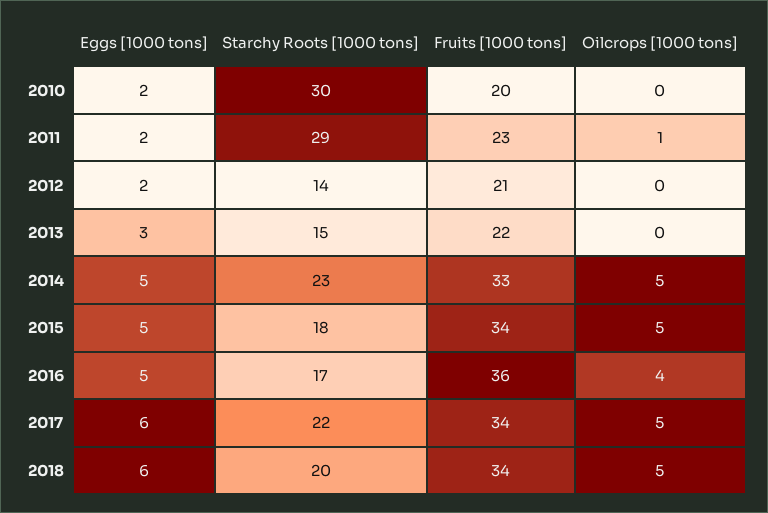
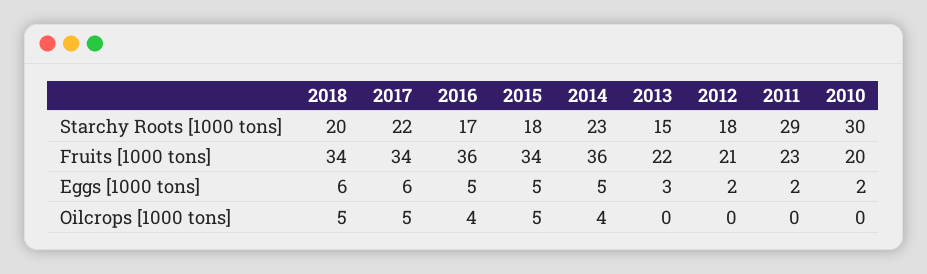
Oilcrops [1000 tons], 2011: 1 -> 0
Starchy Roots [1000 tons], 2012: 14 -> 18
Fruits [1000 tons], 2014: 33 -> 36
Oilcrops [1000 tons], 2014: 5 -> 4

